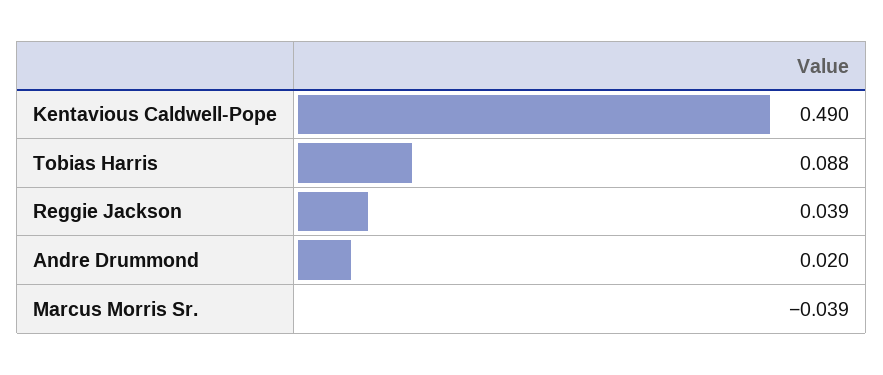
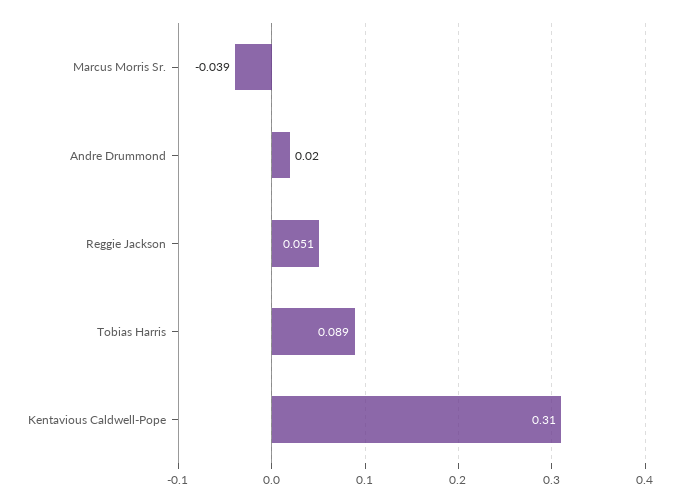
Kentavious Caldwell-Pope: 0.49 -> 0.31
Tobias Harris: 0.088 -> 0.089
Reggie Jackson: 0.039 -> 0.051

